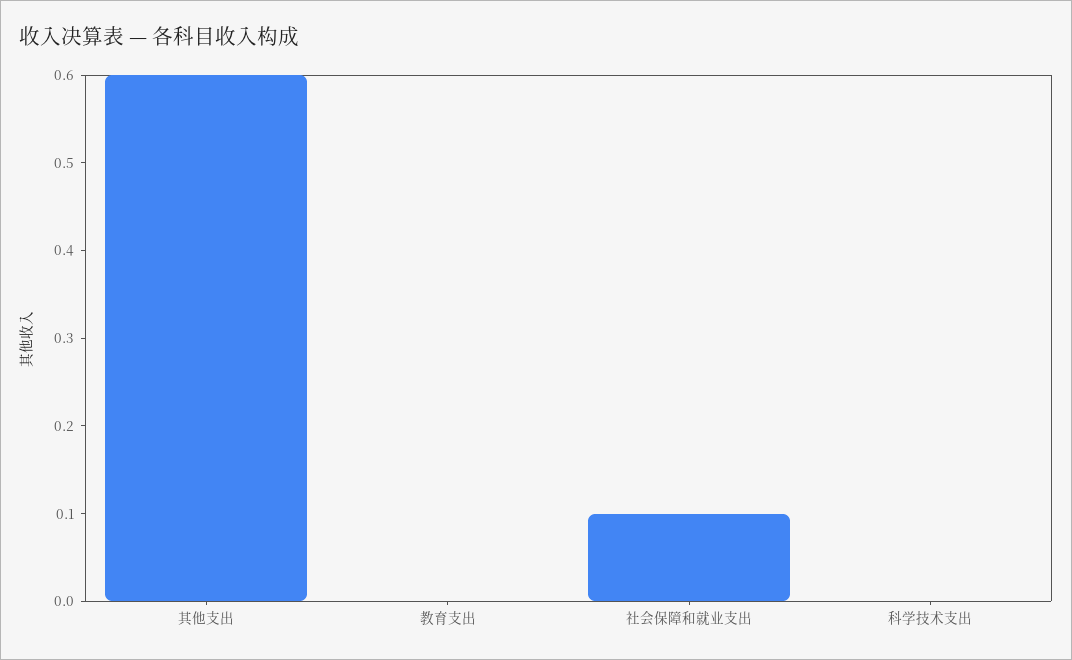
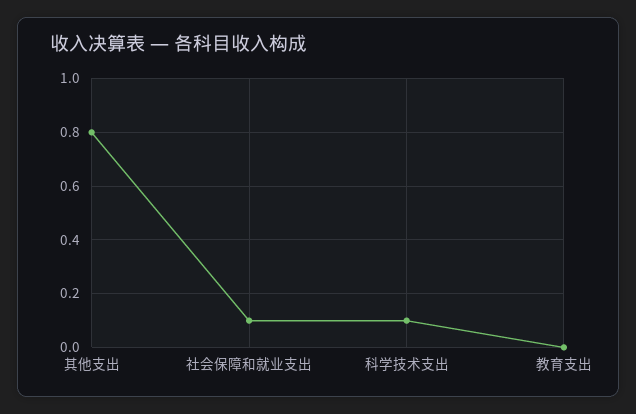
其他支出: 0.6 -> 0.8
科学技术支出: 0 -> 0.1

